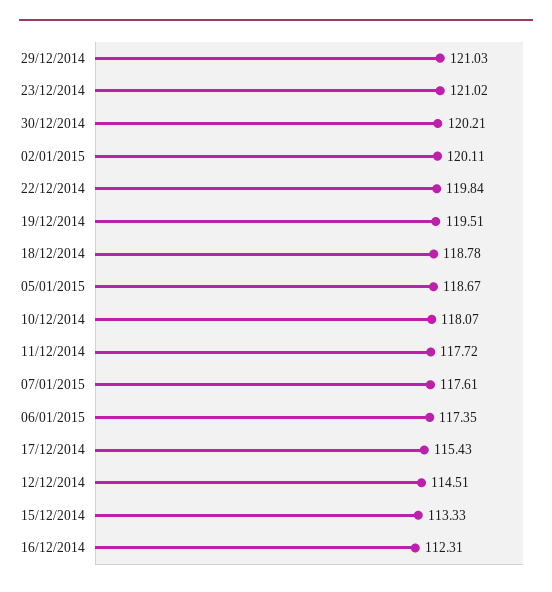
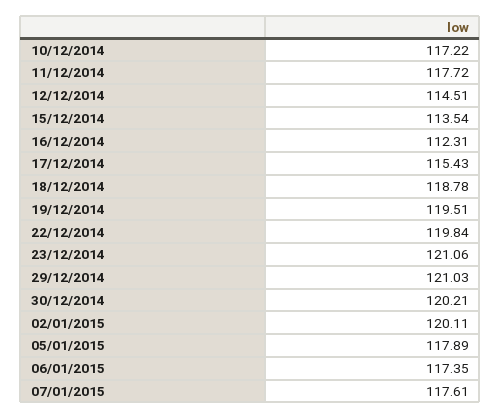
23/12/2014: 121.02 -> 121.06
05/01/2015: 118.67 -> 117.89
10/12/2014: 118.07 -> 117.22
15/12/2014: 113.33 -> 113.54

